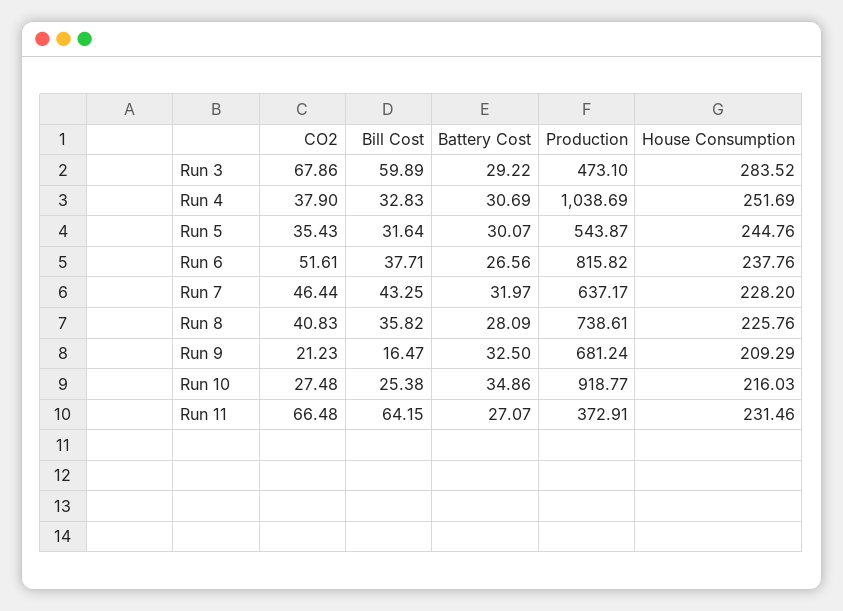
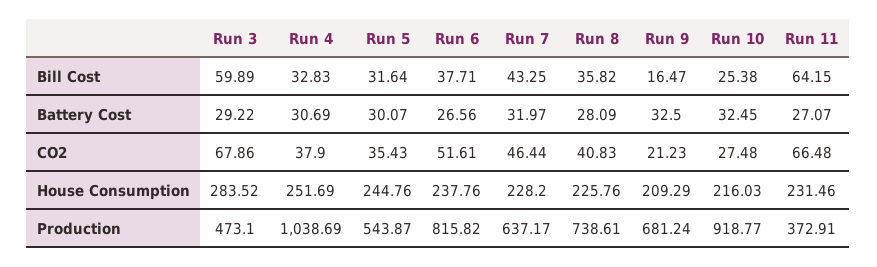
Battery Cost, Run 10: 34.86 -> 32.45

